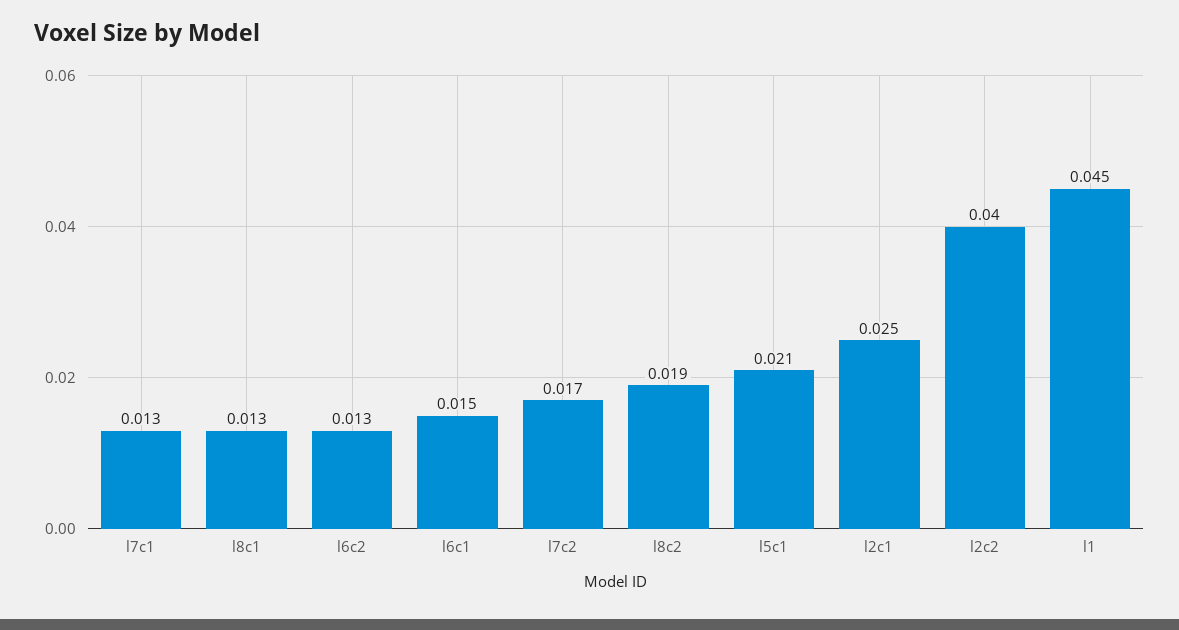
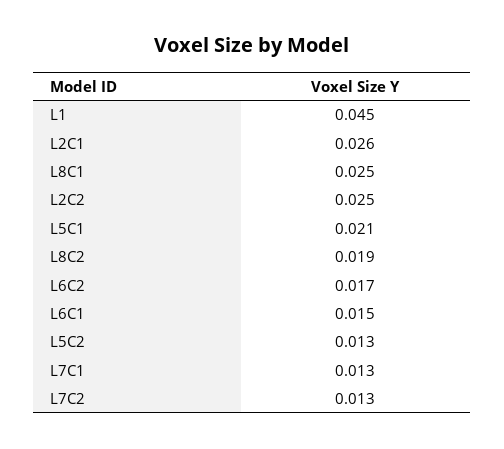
l8c1: 0.013 -> 0.025
l6c2: 0.013 -> 0.017
l7c2: 0.017 -> 0.013
l2c1: 0.025 -> 0.026
l2c2: 0.04 -> 0.025
L5C2: none -> 0.013

